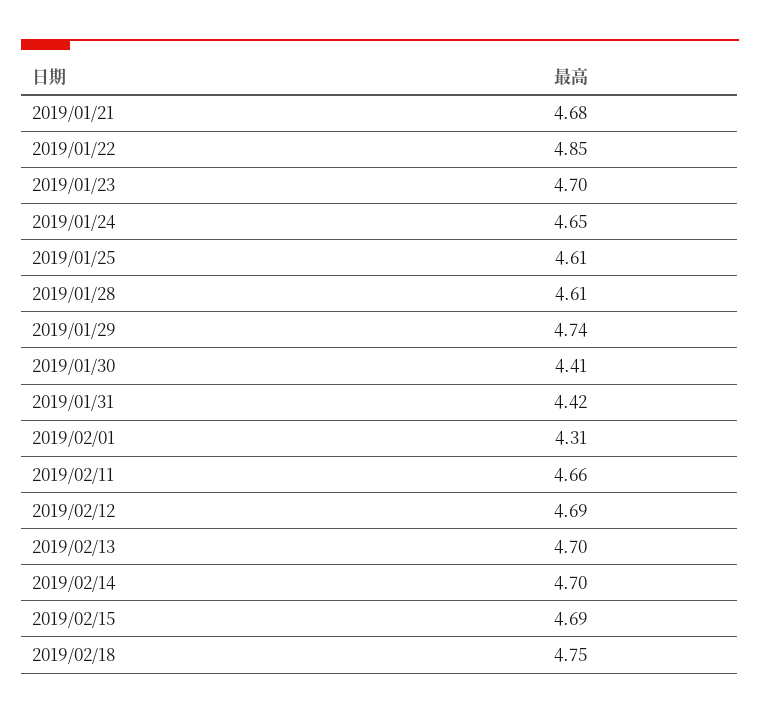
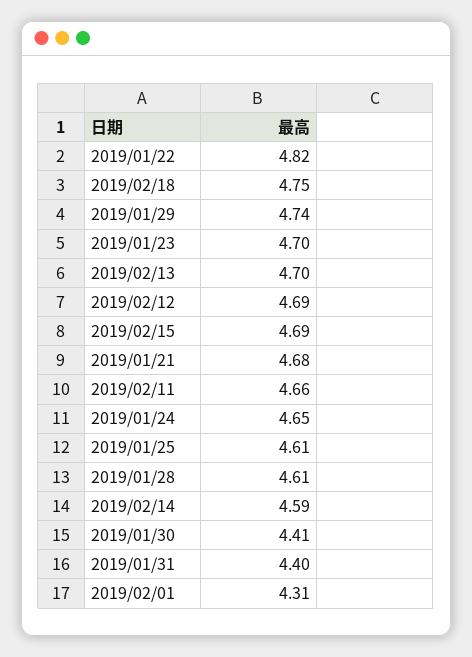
2019/01/22: 4.85 -> 4.82
2019/01/31: 4.42 -> 4.4
2019/02/14: 4.7 -> 4.59

